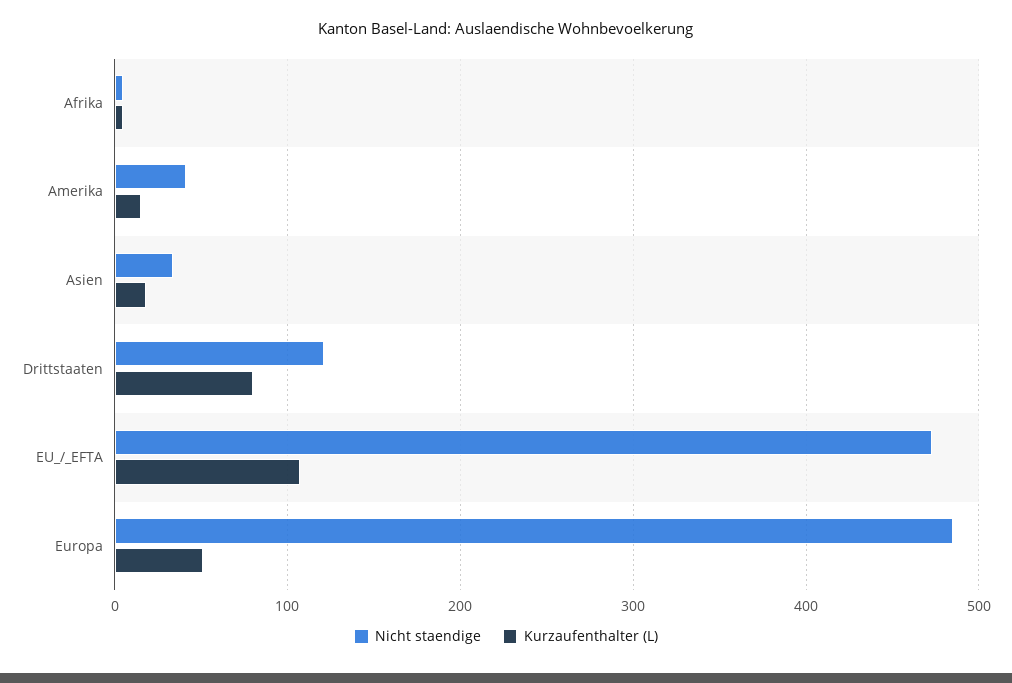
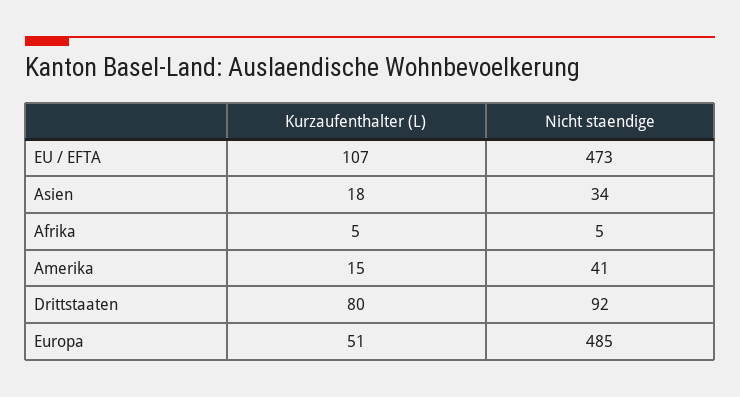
Nicht staendige, Drittstaaten: 120 -> 92

